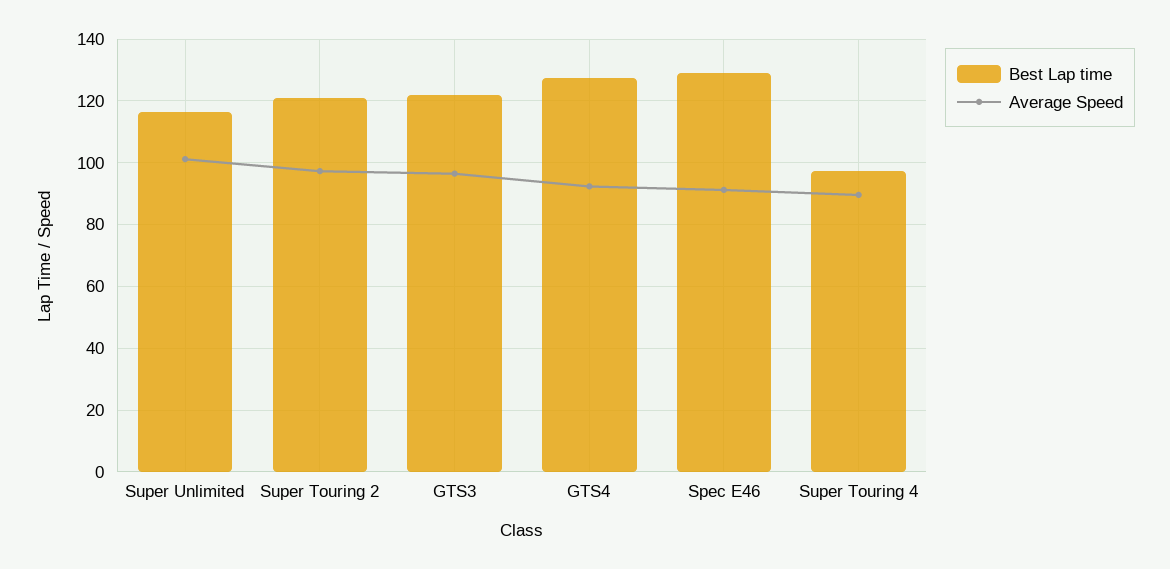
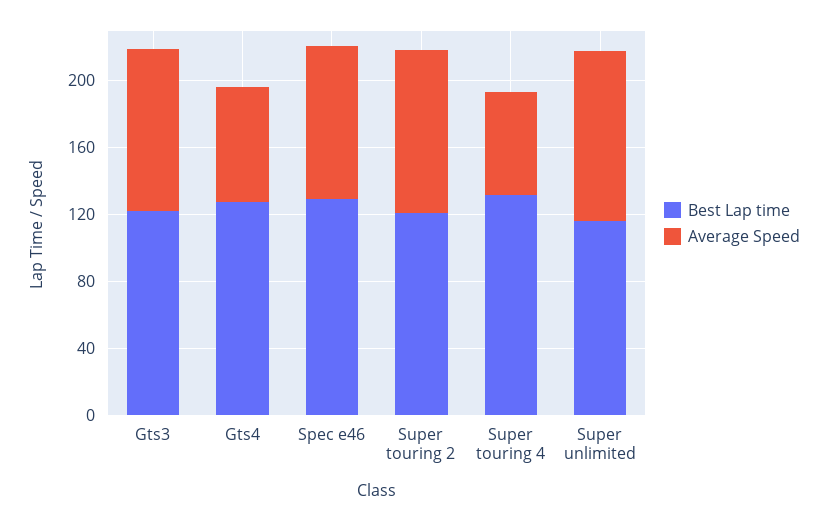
Average Speed, GTS4: 92 -> 70
Best Lap time, Super Touring 4: 98 -> 130
Average Speed, Super Touring 4: 90 -> 60

